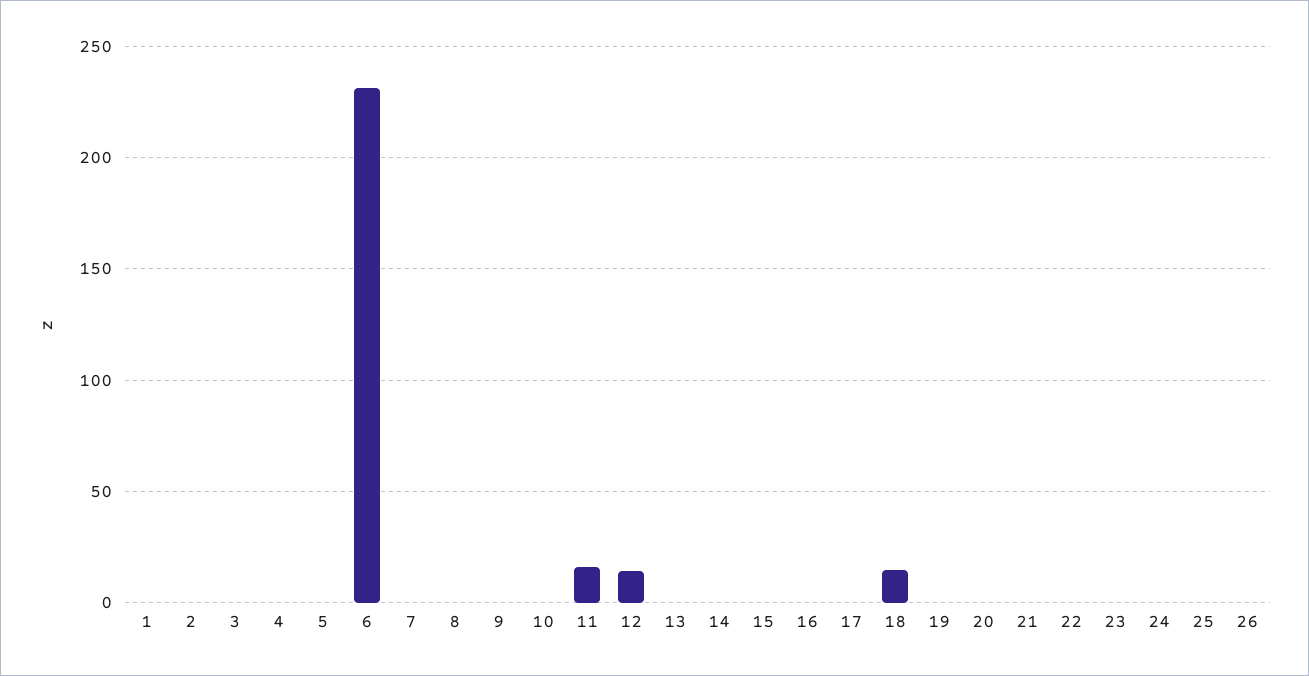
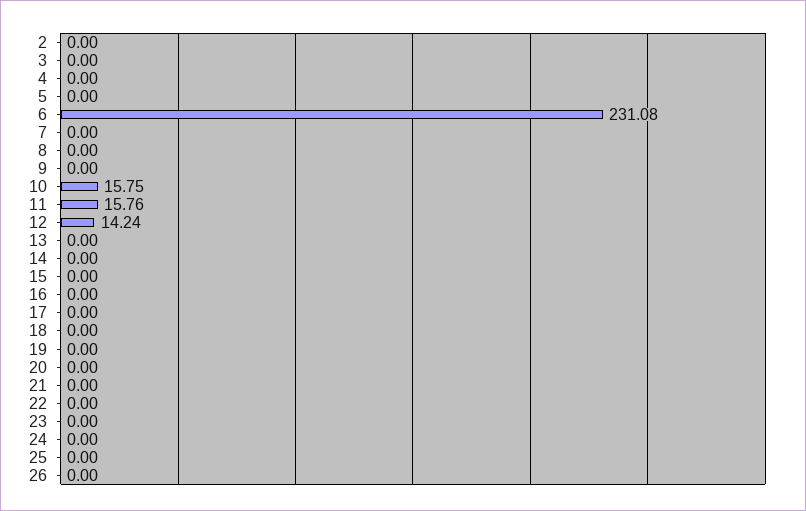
1: 0 -> none
10: 0 -> 15.75
18: 15 -> 0

